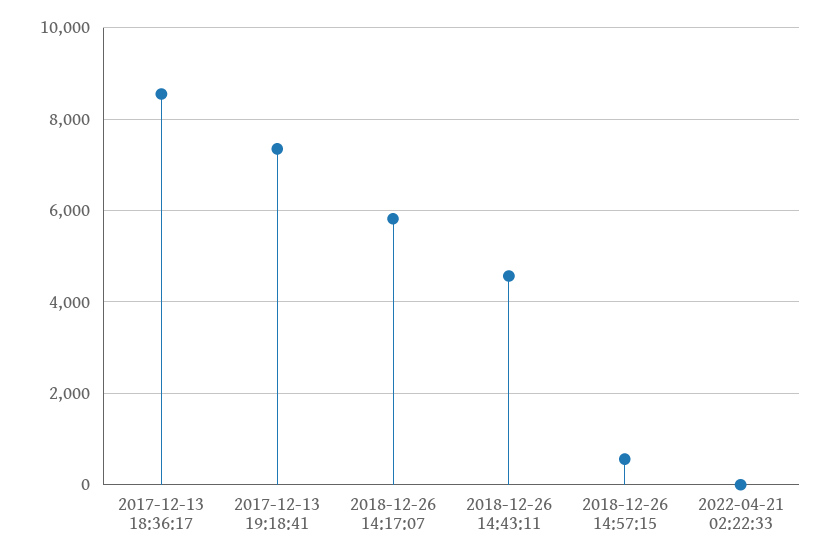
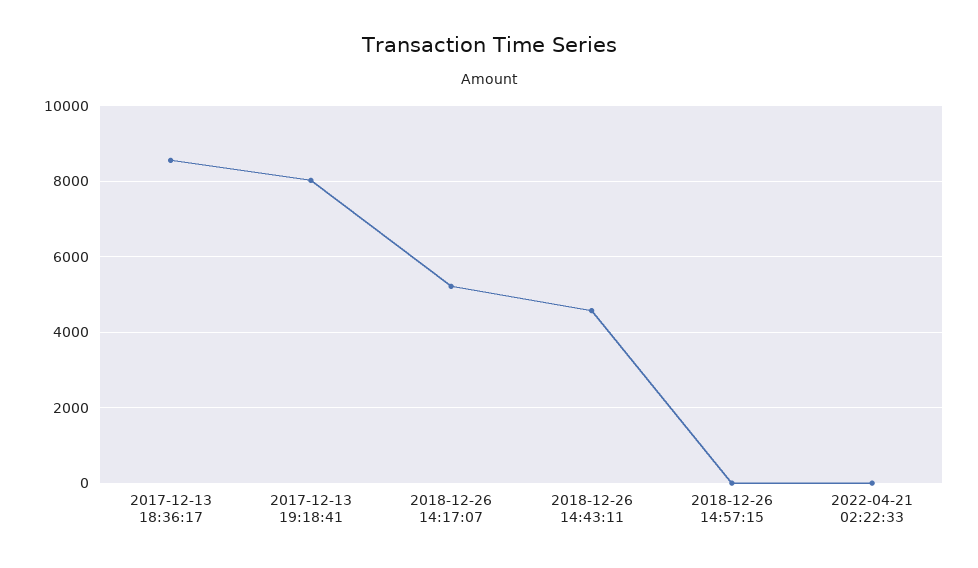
2017-12-13 19:18:41: 7400 -> 8000
2018-12-26 14:17:07: 5800 -> 5200
2018-12-26 14:57:15: 600 -> 0

